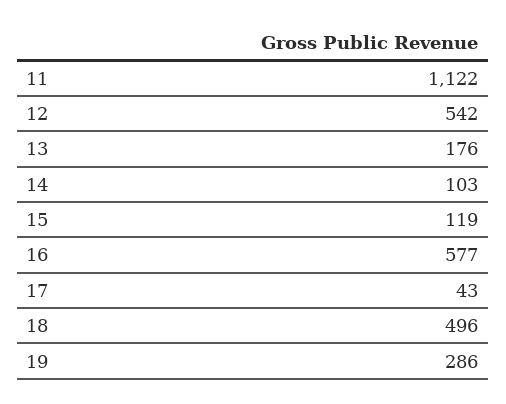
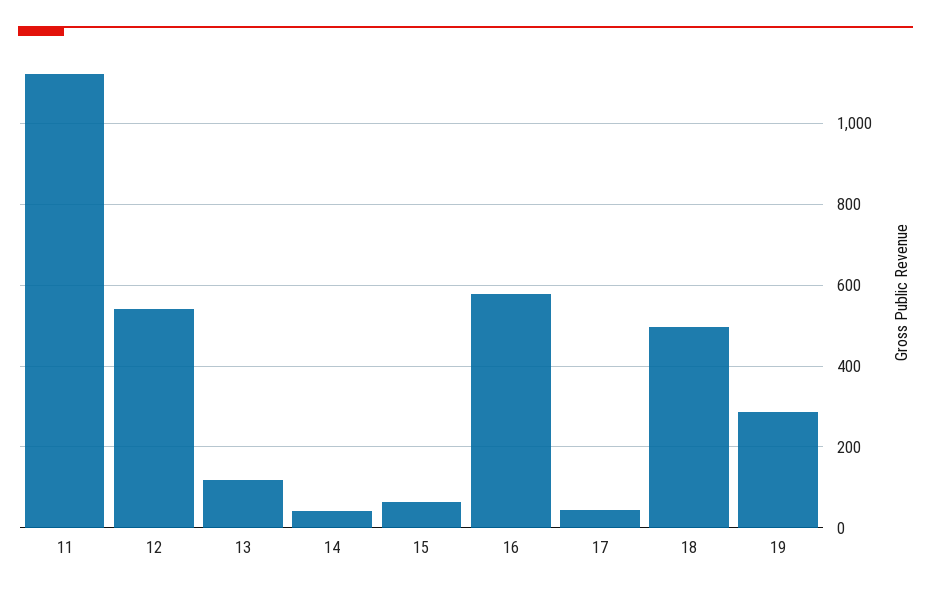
13: 176 -> 120
14: 103 -> 40
15: 119 -> 60

